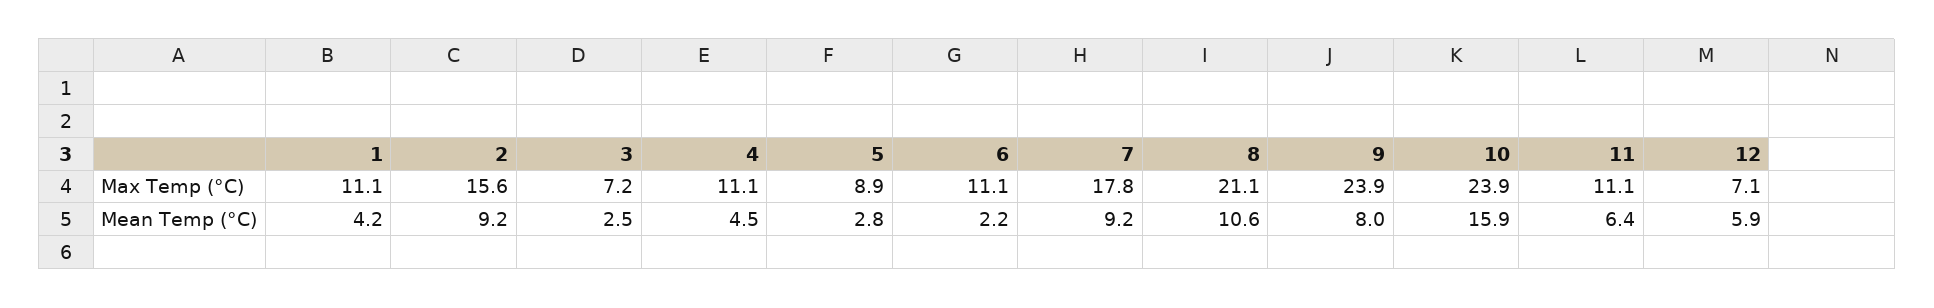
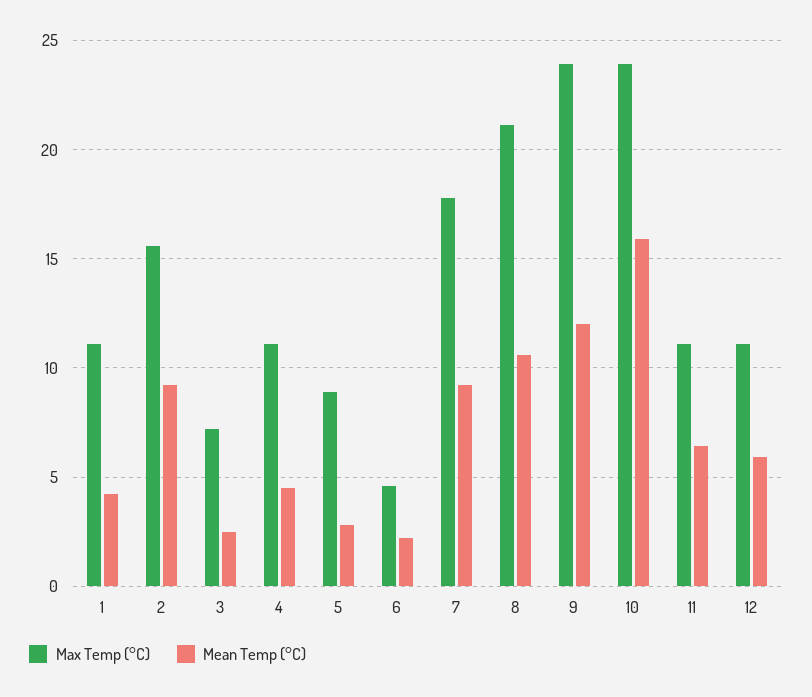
Max Temp (°C), 6: 11.1 -> 4.5
Max Temp (°C), 12: 7.1 -> 11
Mean Temp (°C), 9: 8 -> 12

